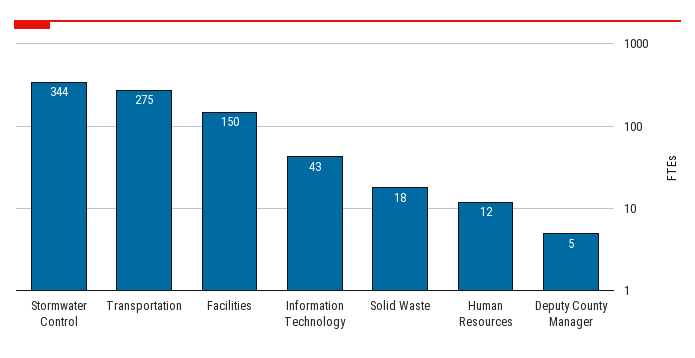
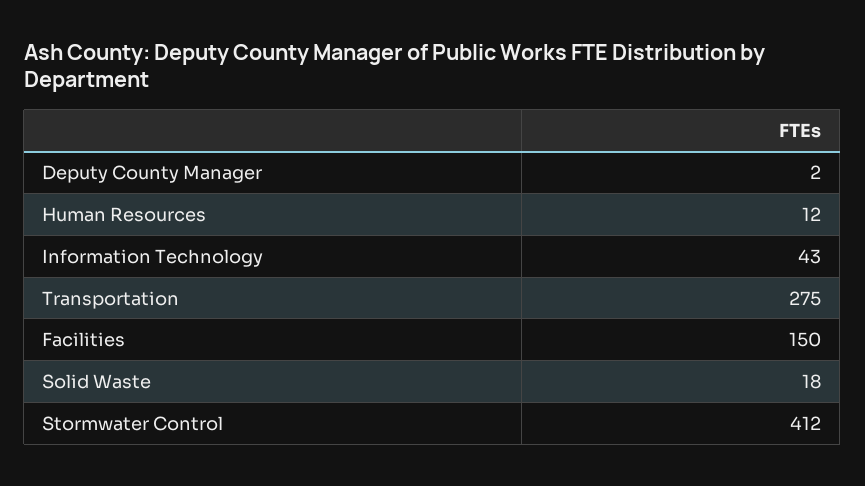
Stormwater Control: 344 -> 412
Deputy County Manager: 5 -> 2

